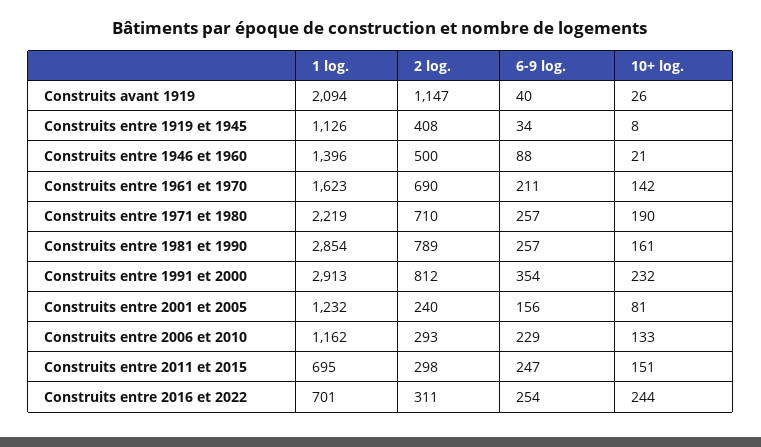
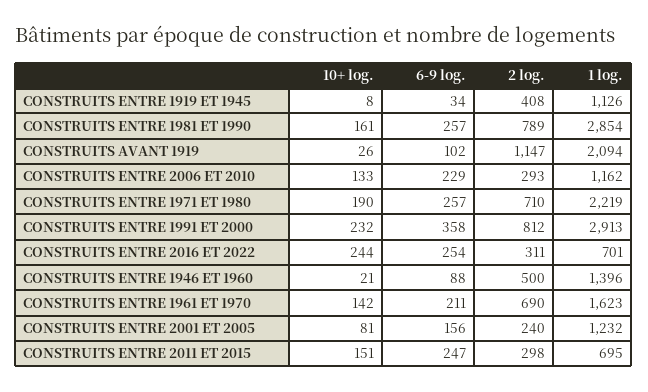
6-9 log., Construits avant 1919: 40 -> 102
6-9 log., Construits entre 1991 et 2000: 354 -> 358

